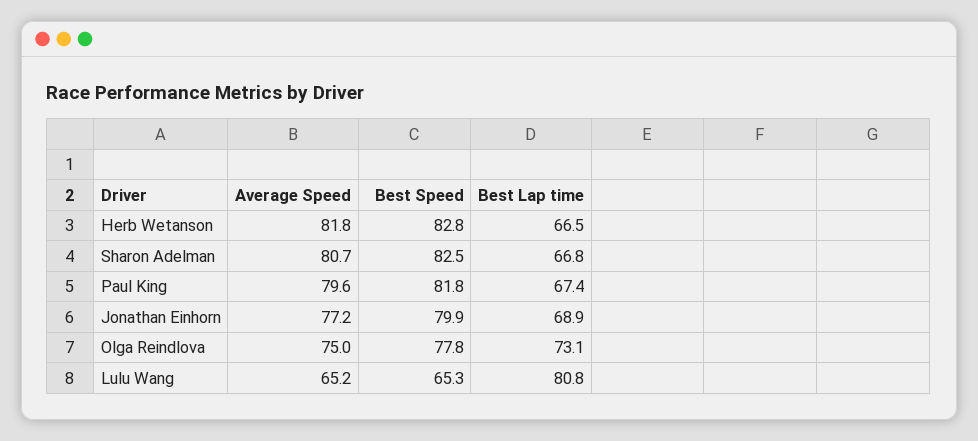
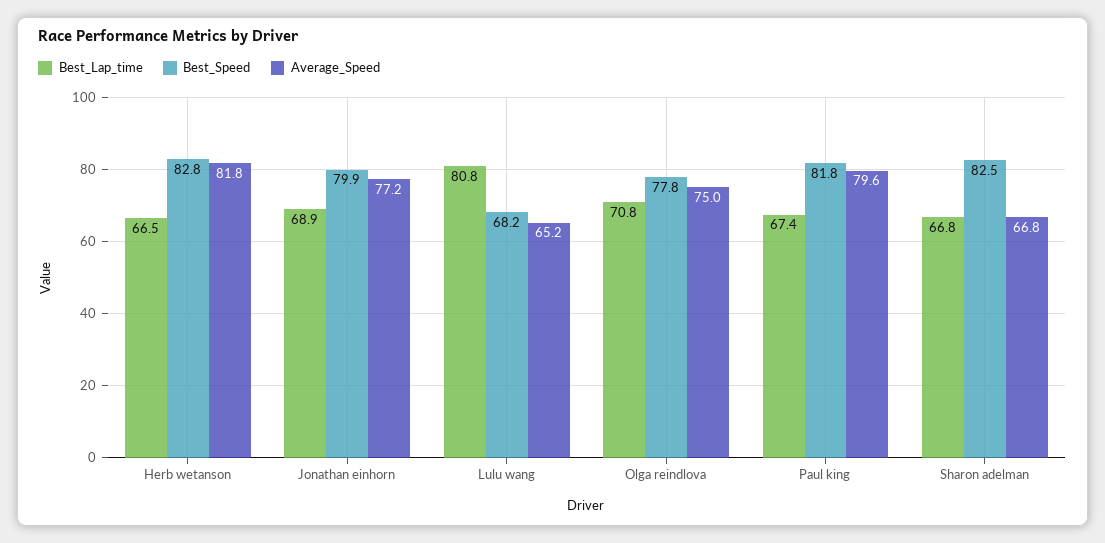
Average Speed, Sharon Adelman: 80.7 -> 66.8
Best Lap time, Olga Reindlova: 73.1 -> 70.8
Best Speed, Lulu Wang: 65.3 -> 68.2

